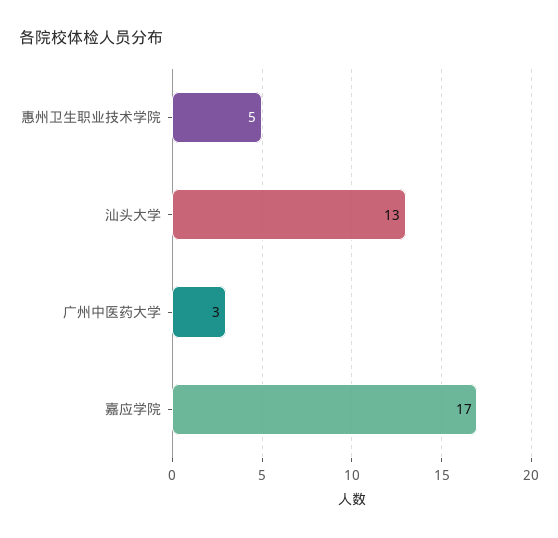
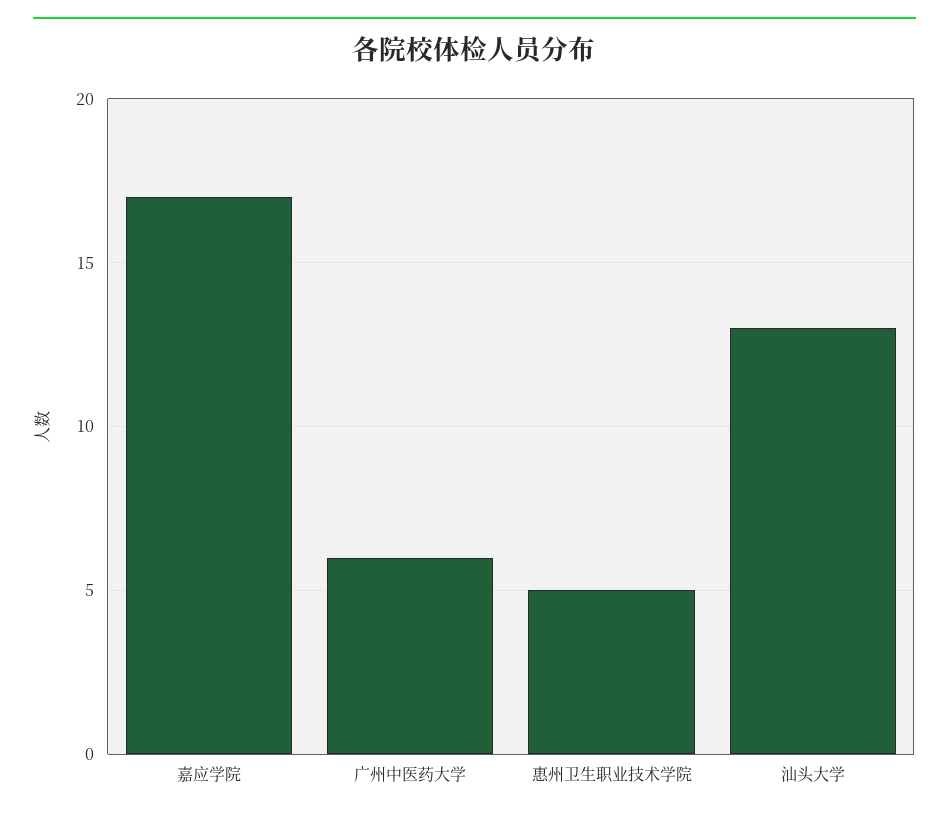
广州中医药大学: 3 -> 6

